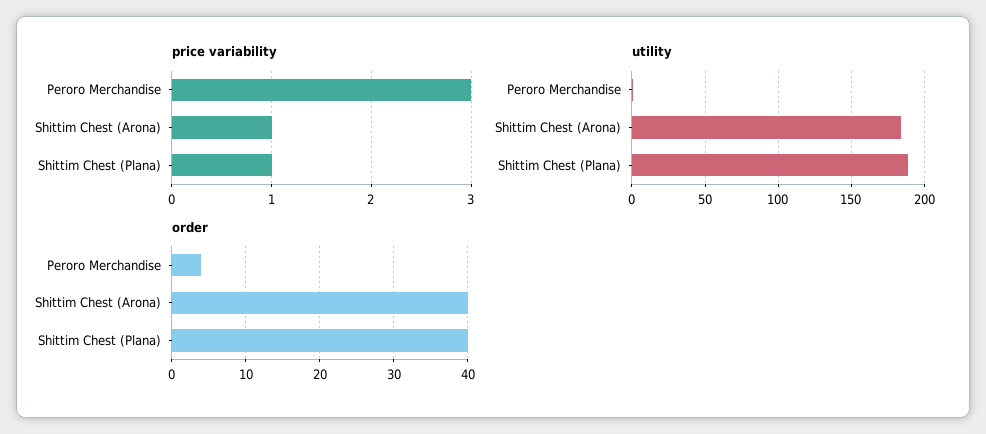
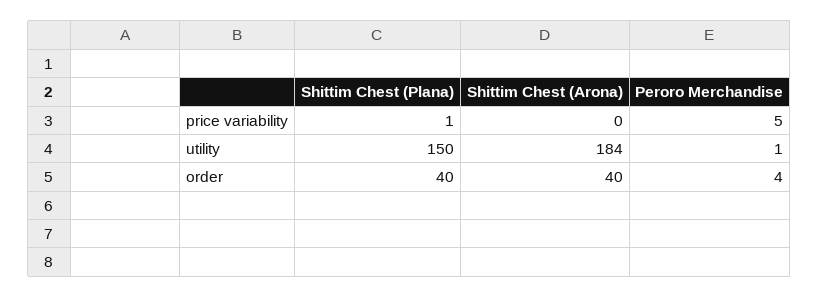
price variability, Peroro Merchandise: 3 -> 5
price variability, Shittim Chest (Arona): 1 -> 0
utility, Shittim Chest (Plana): 190 -> 150

